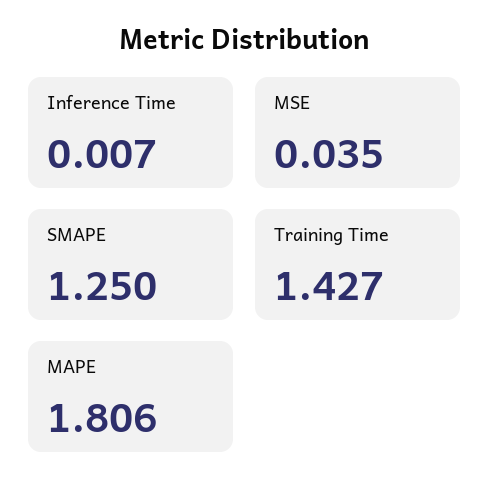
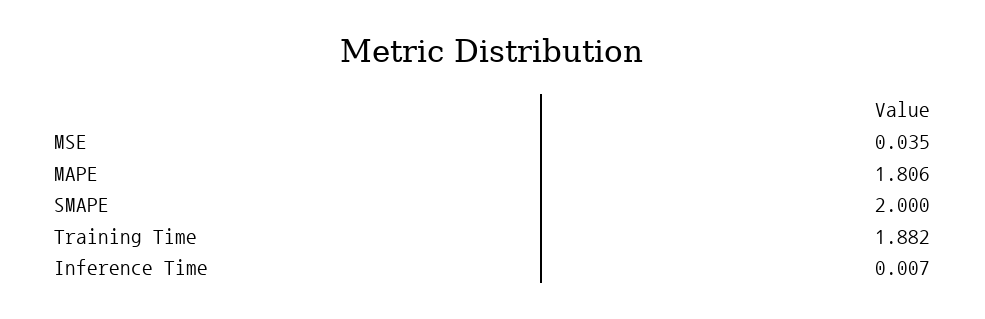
SMAPE: 1.25 -> 2
Training Time: 1.427 -> 1.882

